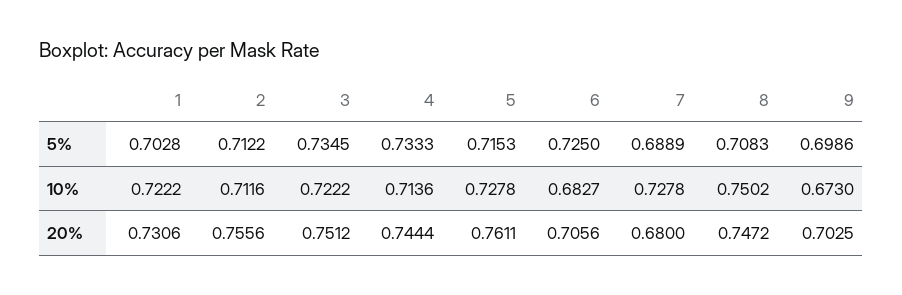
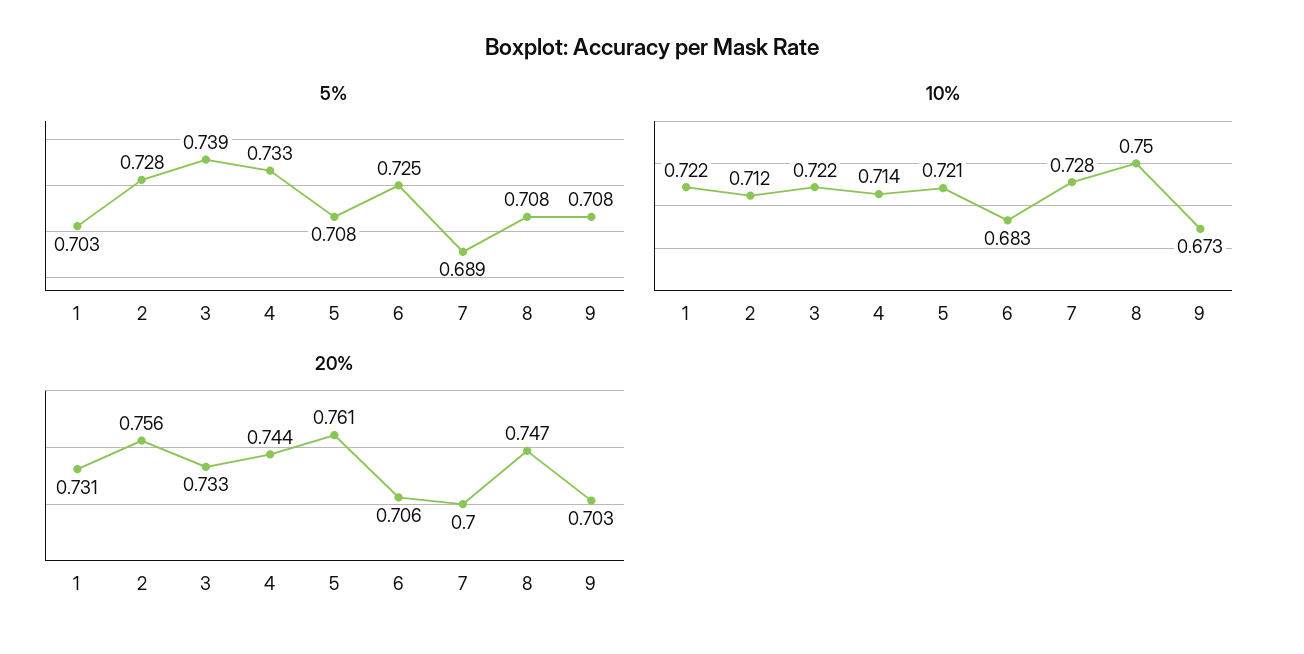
5%, 2: 0.7122 -> 0.728
5%, 3: 0.7345 -> 0.739
5%, 5: 0.7153 -> 0.708
5%, 9: 0.6986 -> 0.708
10%, 5: 0.7278 -> 0.721
20%, 3: 0.7512 -> 0.733
20%, 7: 0.68 -> 0.7

